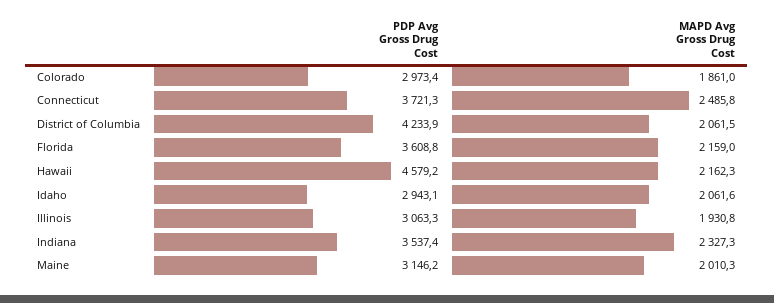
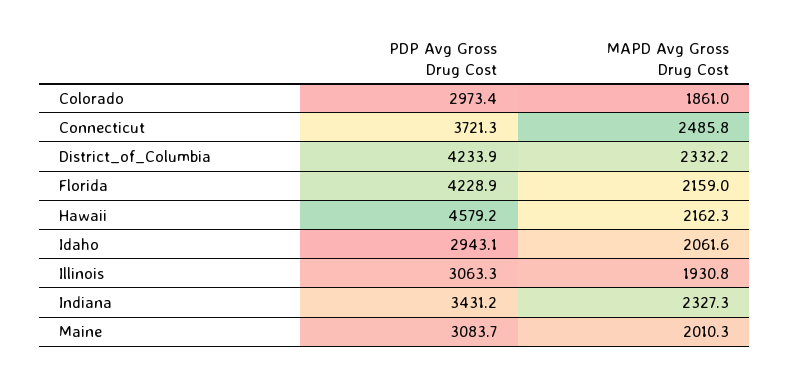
MAPD Avg Gross Drug Cost, District of Columbia: 2061.5 -> 2332.2
PDP Avg Gross Drug Cost, Florida: 3608.8 -> 4228.9
PDP Avg Gross Drug Cost, Indiana: 3537.4 -> 3431.2
PDP Avg Gross Drug Cost, Maine: 3146.2 -> 3083.7

